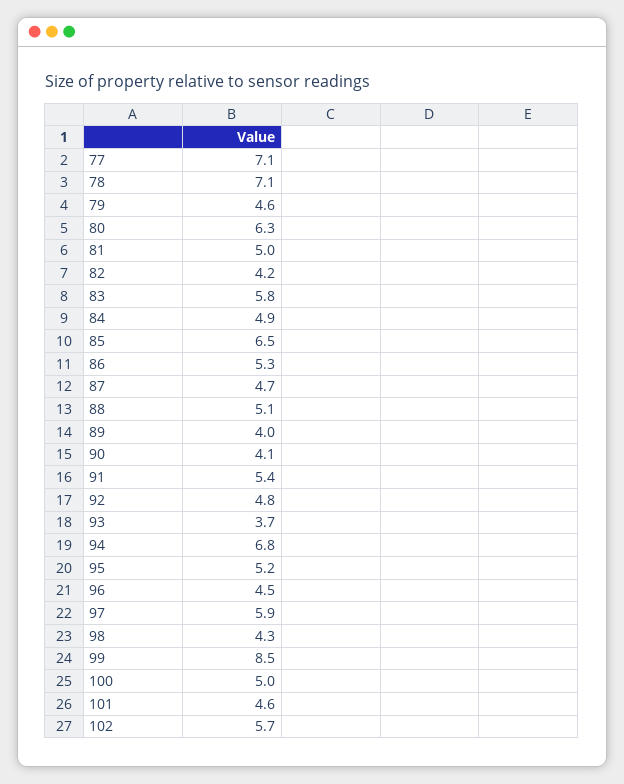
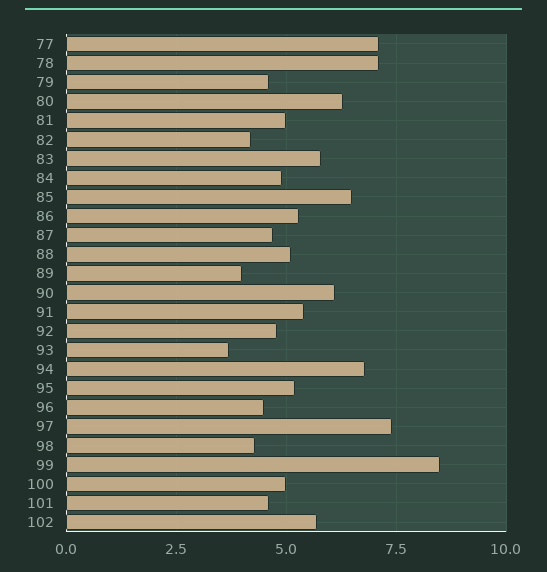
90: 4.1 -> 6
97: 5.9 -> 7.5

